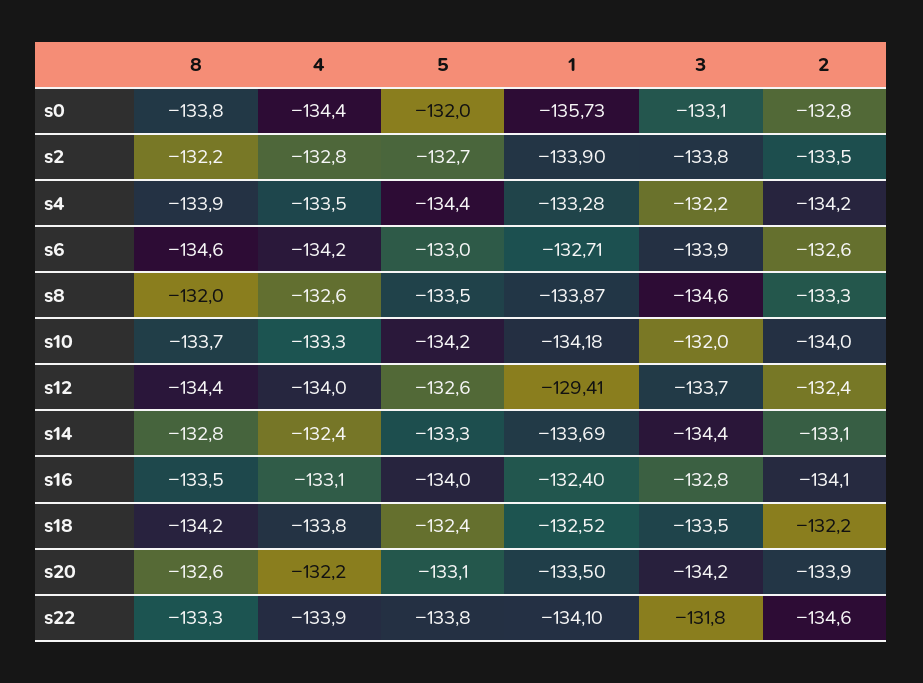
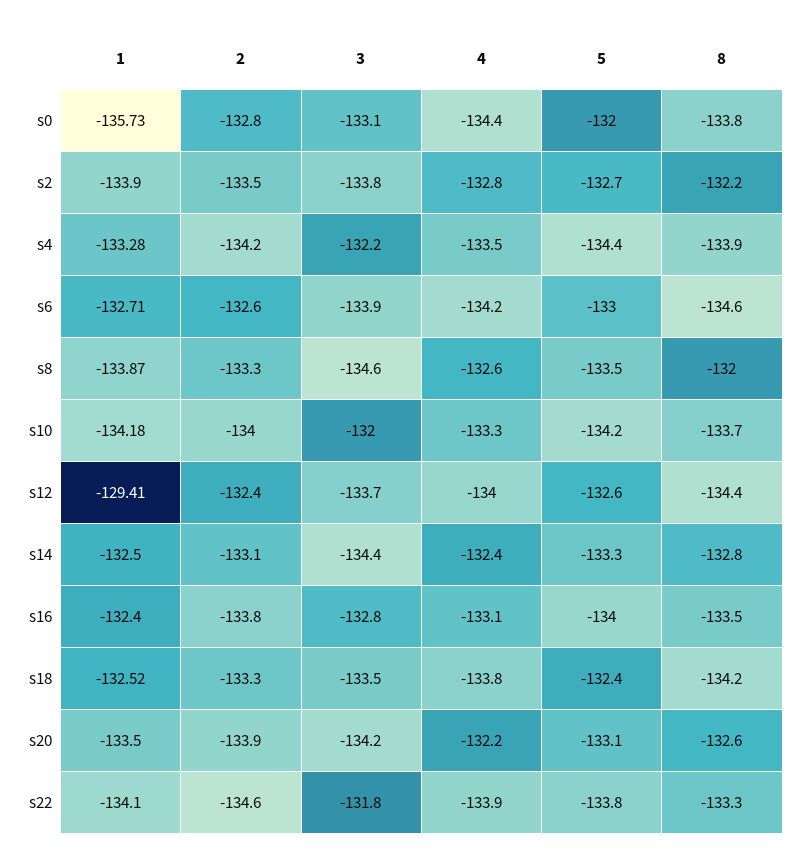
1, s14: -133.69 -> -132.5
2, s16: -134.1 -> -133.8
2, s18: -132.2 -> -133.3

